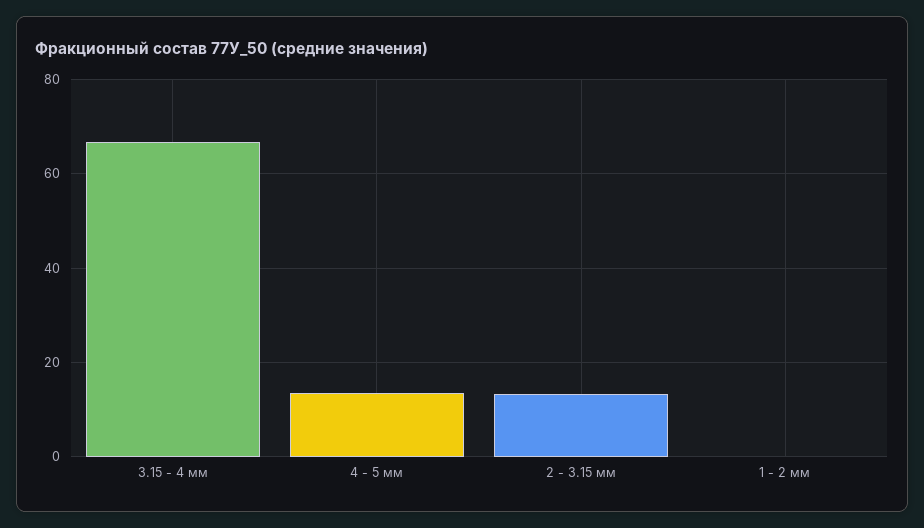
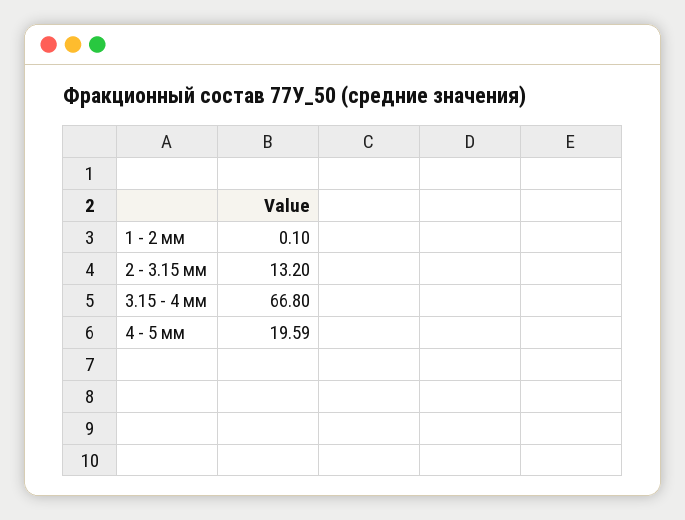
4 - 5 мм: 14 -> 19.59

